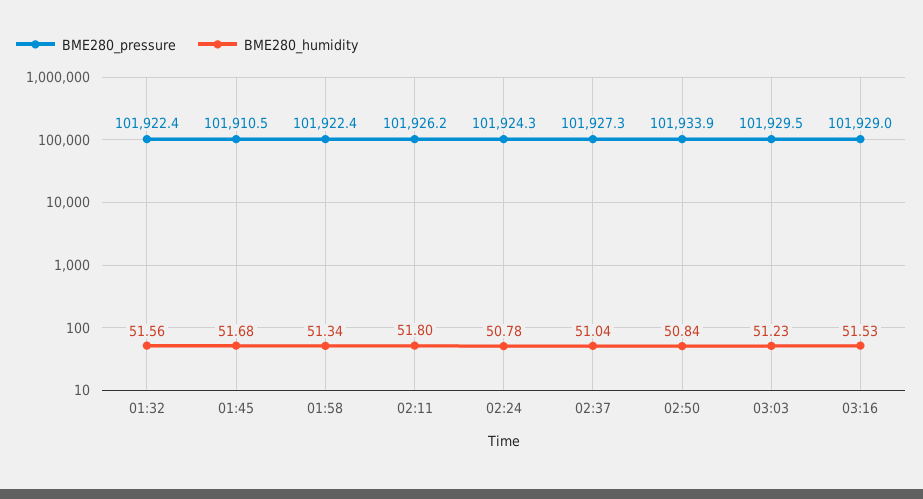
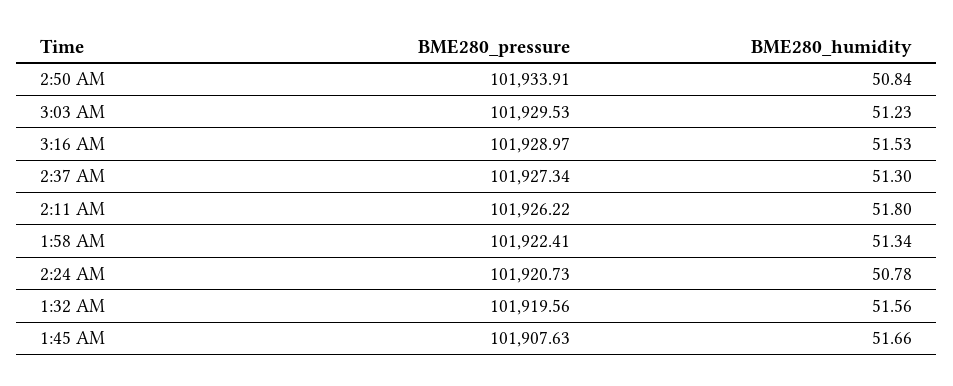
BME280_pressure, 01:32: 101922.4 -> 101919.56
BME280_pressure, 01:45: 101910.5 -> 101907.63
BME280_humidity, 01:45: 51.68 -> 51.66
BME280_pressure, 02:24: 101924.3 -> 101920.73
BME280_humidity, 02:37: 51.04 -> 51.3

